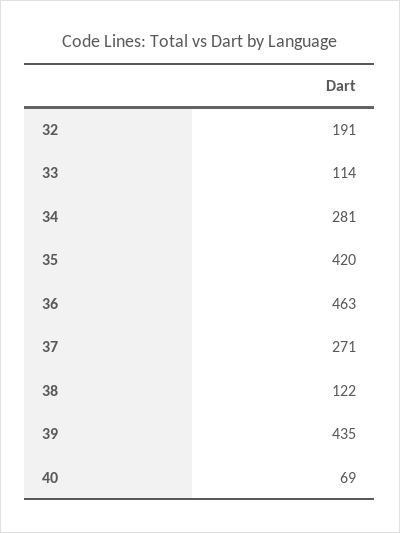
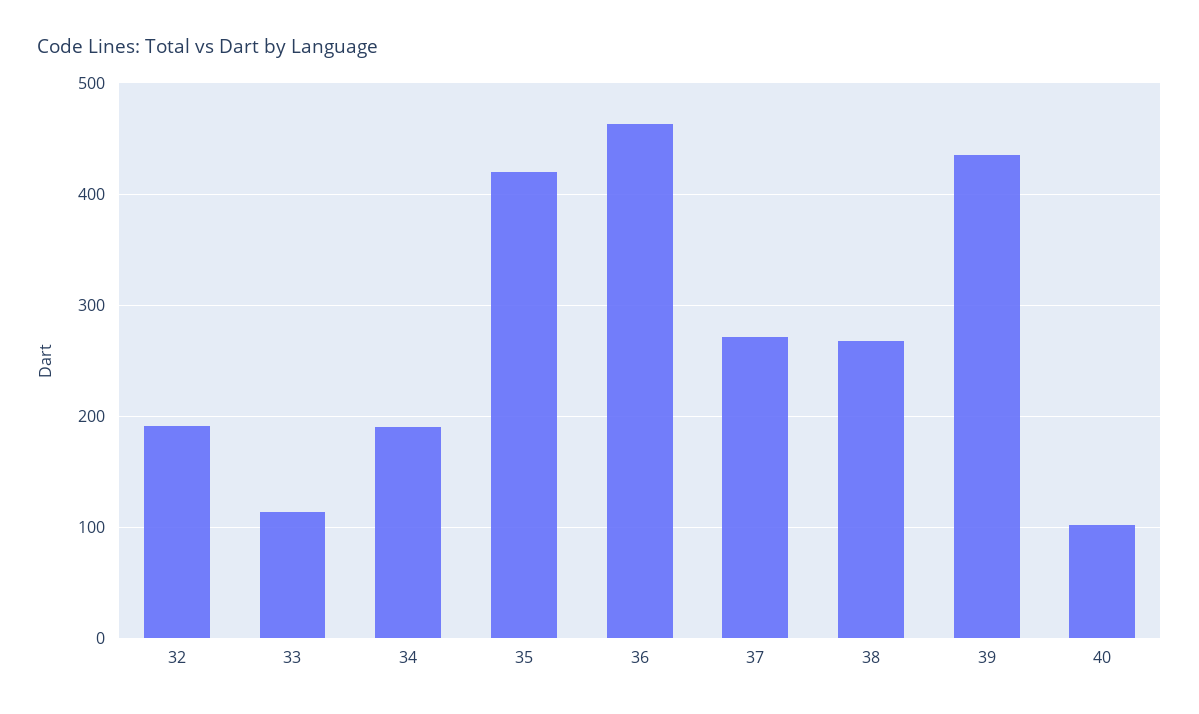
34: 281 -> 190
38: 122 -> 270
40: 69 -> 100

